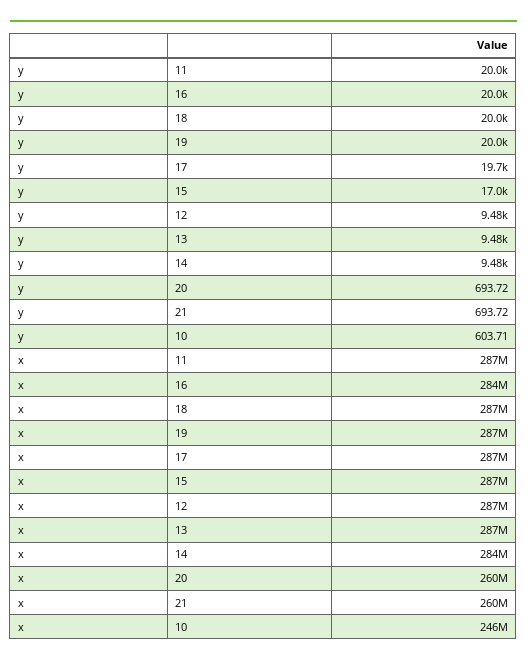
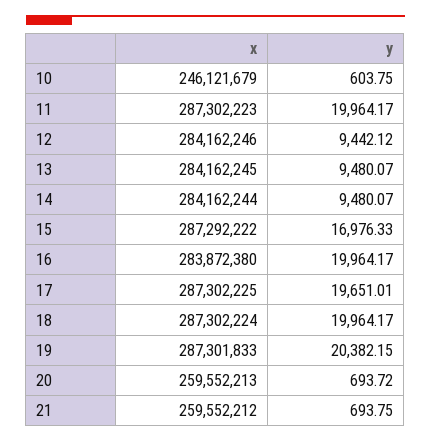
y, 19: 20000 -> 20382.15
y, 12: 9480 -> 9442.12
y, 21: 693.72 -> 693.75
y, 10: 603.71 -> 603.75
x, 12: 287000000 -> 284162246
x, 13: 287000000 -> 284162245

